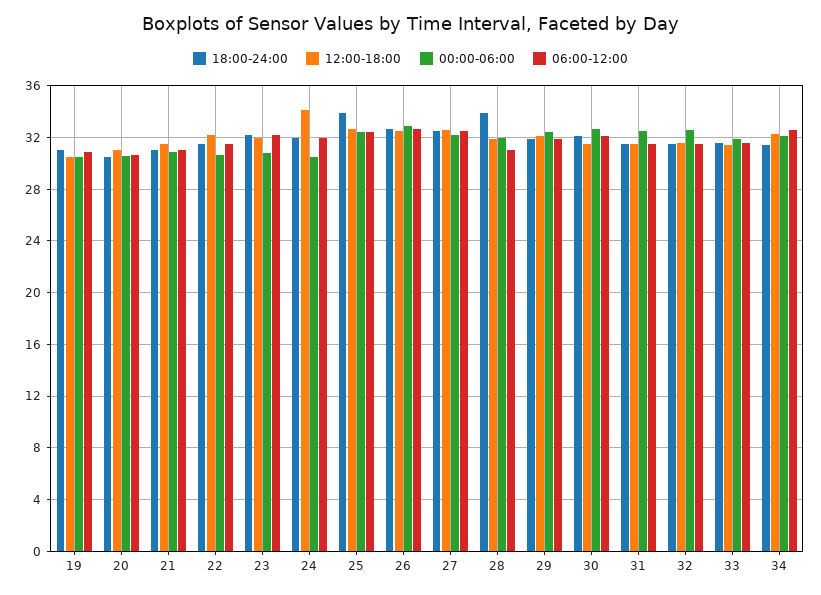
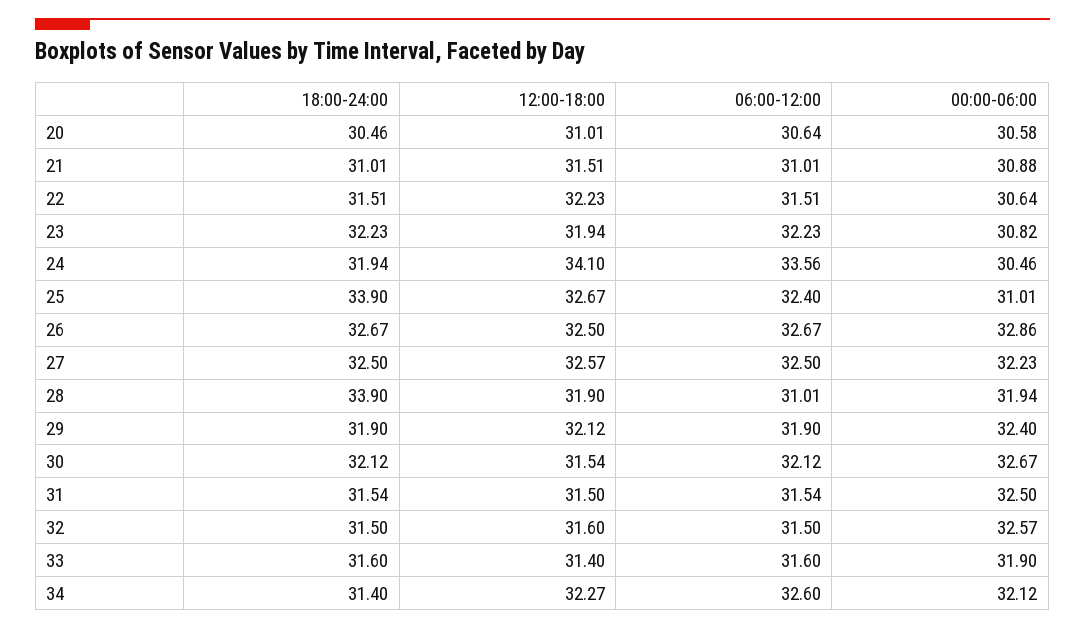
18:00-24:00, 19: 31 -> none
12:00-18:00, 19: 30.5 -> none
00:00-06:00, 19: 30.5 -> none
06:00-12:00, 19: 31 -> none
06:00-12:00, 24: 32 -> 33.56
00:00-06:00, 25: 32.5 -> 31.01

